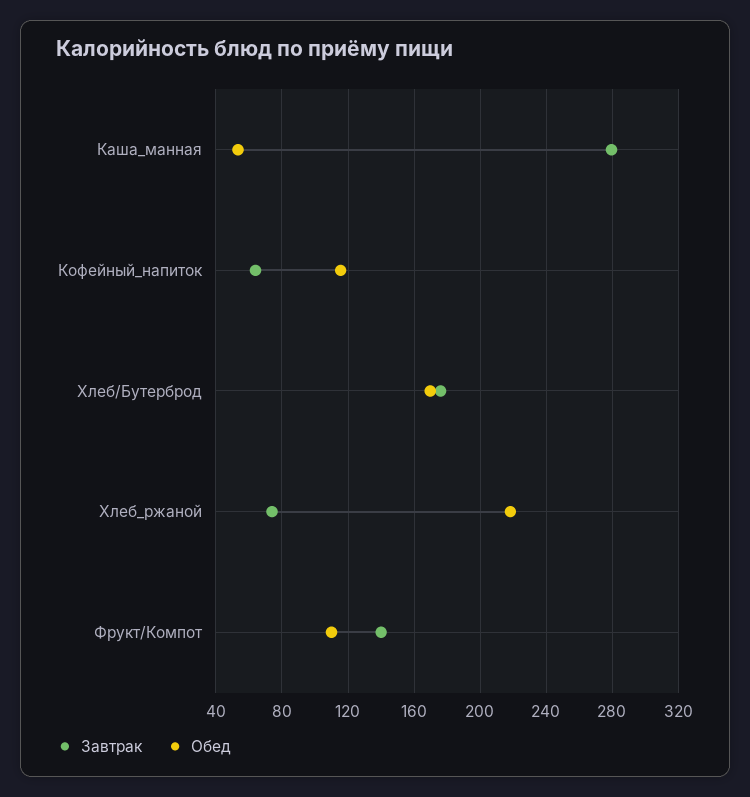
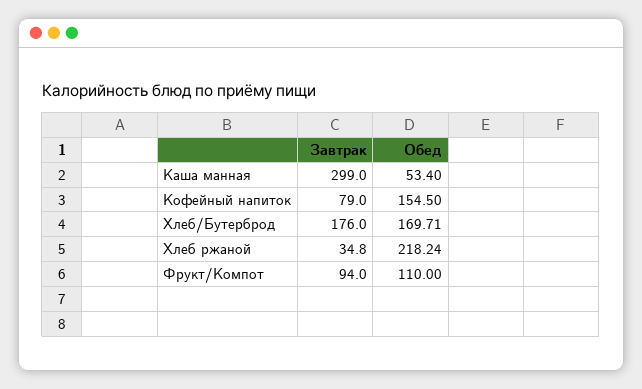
Завтрак, Каша_манная: 280 -> 299
Завтрак, Кофейный_напиток: 65 -> 79
Обед, Кофейный_напиток: 115 -> 154.5
Завтрак, Хлеб_ржаной: 75 -> 34.8
Завтрак, Фрукт/Компот: 140 -> 94

